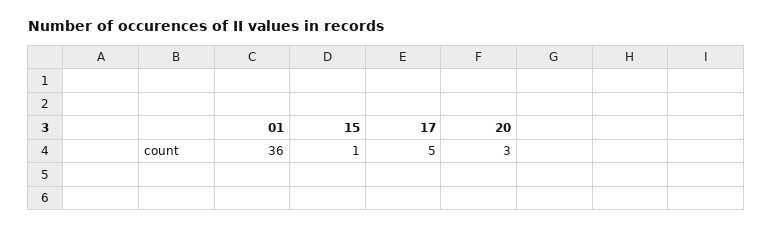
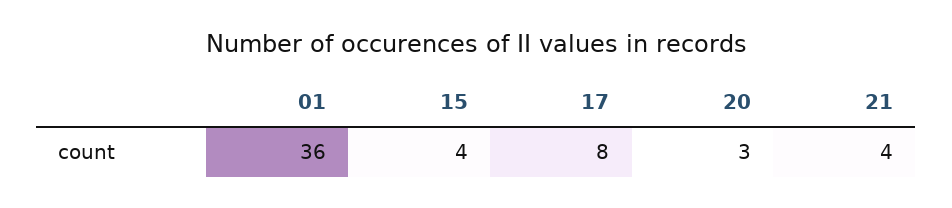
15: 1 -> 4
17: 5 -> 8
21: none -> 4

